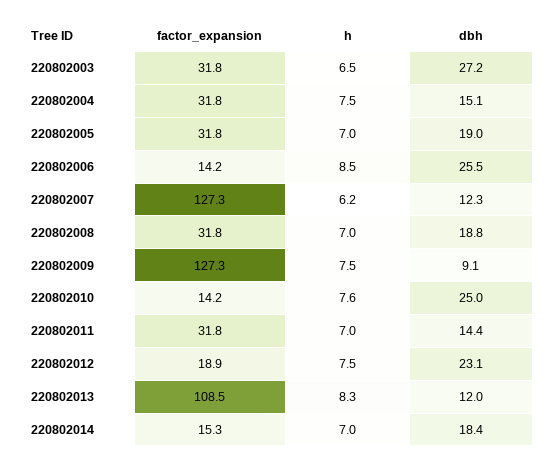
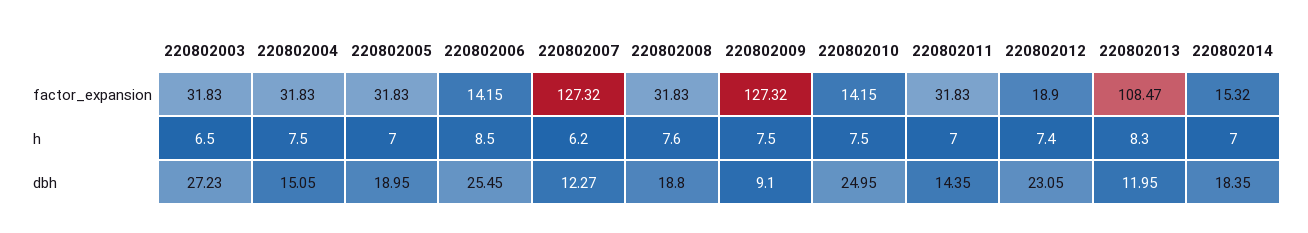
h, 220802008: 7 -> 7.6
h, 220802010: 7.6 -> 7.5
h, 220802012: 7.5 -> 7.4

